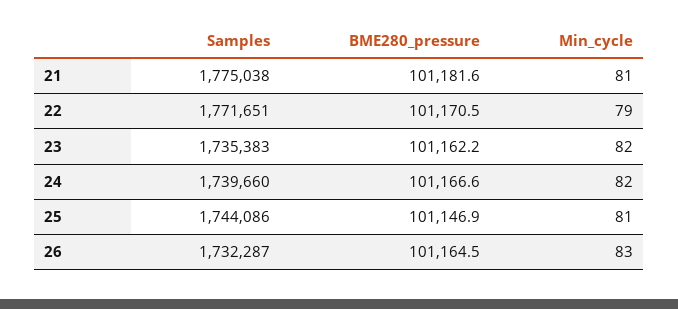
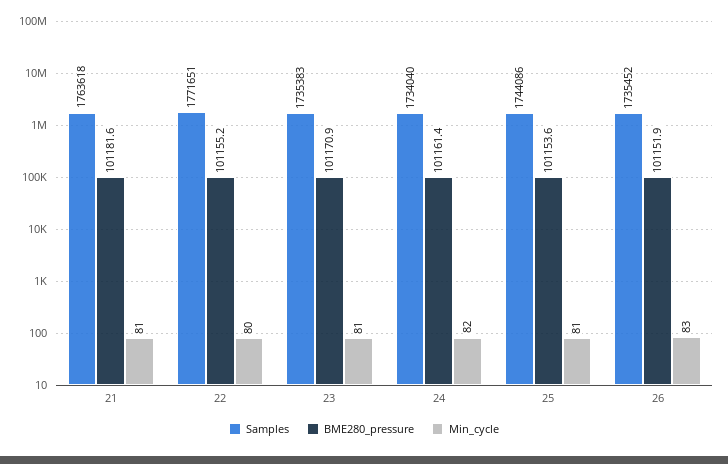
Samples, 21: 1775038 -> 1763618
BME280_pressure, 22: 101170.5 -> 101155.2
Min_cycle, 22: 79 -> 80
BME280_pressure, 23: 101162.2 -> 101170.9
Min_cycle, 23: 82 -> 81
Samples, 24: 1739660 -> 1734040
BME280_pressure, 24: 101166.6 -> 101161.4
BME280_pressure, 25: 101146.9 -> 101153.6
Samples, 26: 1732287 -> 1735452
BME280_pressure, 26: 101164.5 -> 101151.9

